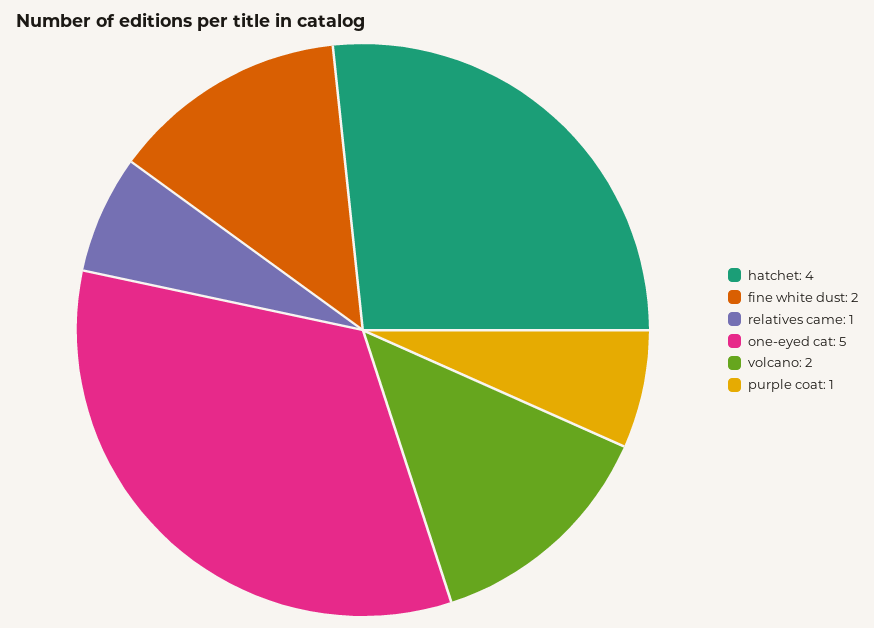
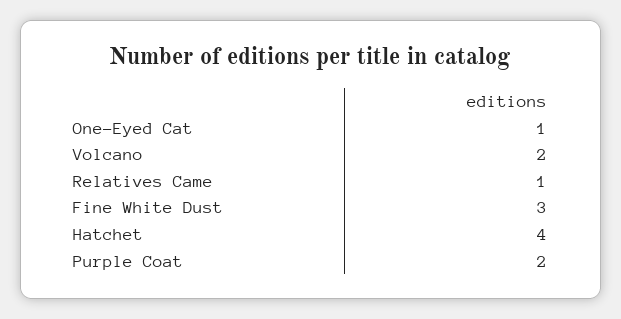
fine white dust: 2 -> 3
one-eyed cat: 5 -> 1
purple coat: 1 -> 2

